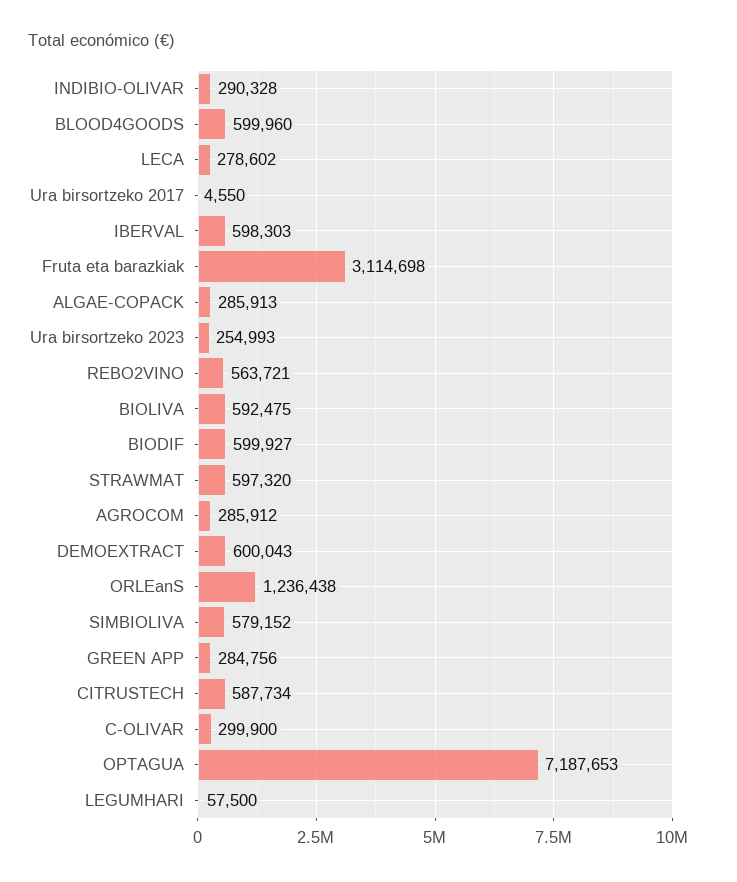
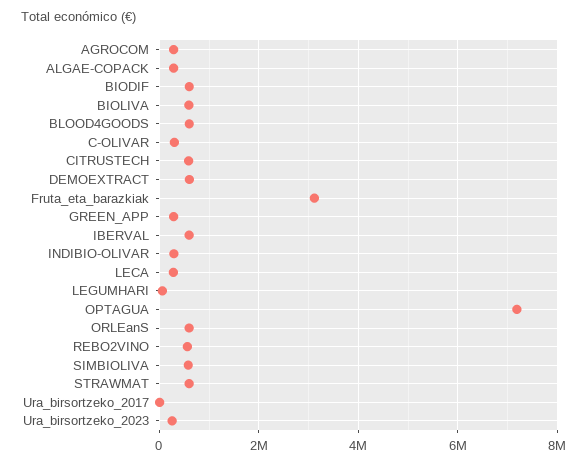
ORLEanS: 1236438 -> 600000

